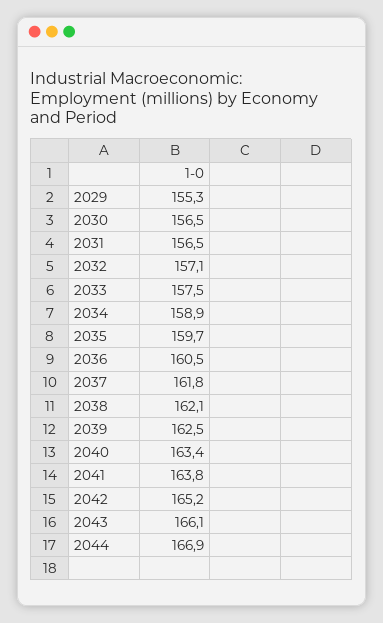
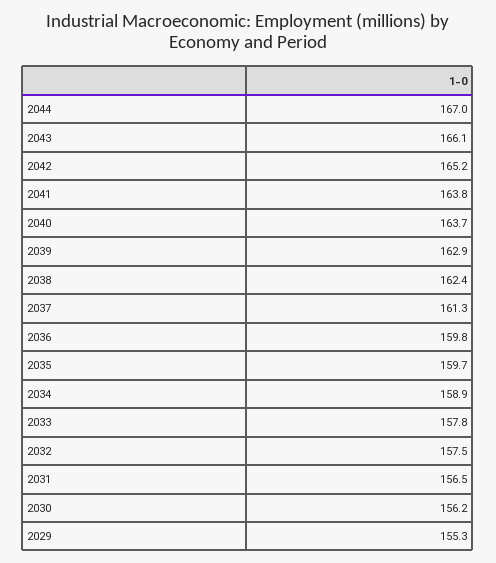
2030: 156.5 -> 156.2
2032: 157.1 -> 157.5
2033: 157.5 -> 157.8
2036: 160.5 -> 159.8
2037: 161.8 -> 161.3
2038: 162.1 -> 162.4
2039: 162.5 -> 162.9
2040: 163.4 -> 163.7
2044: 166.9 -> 167

